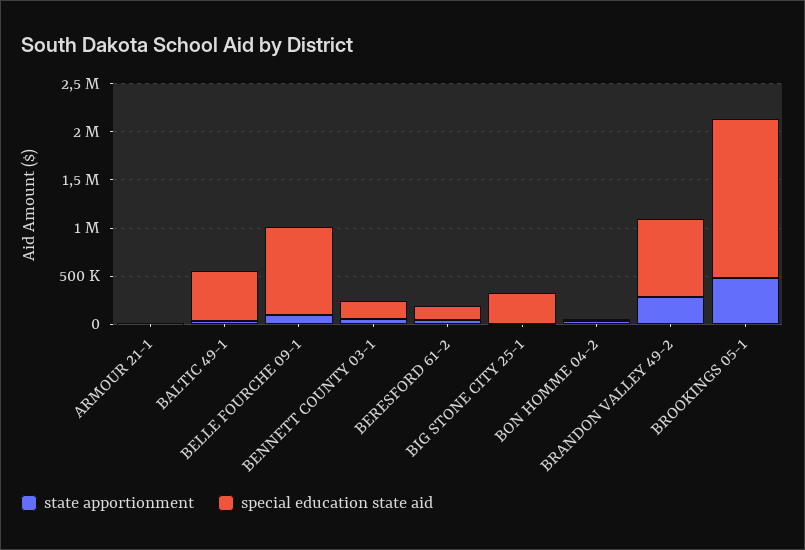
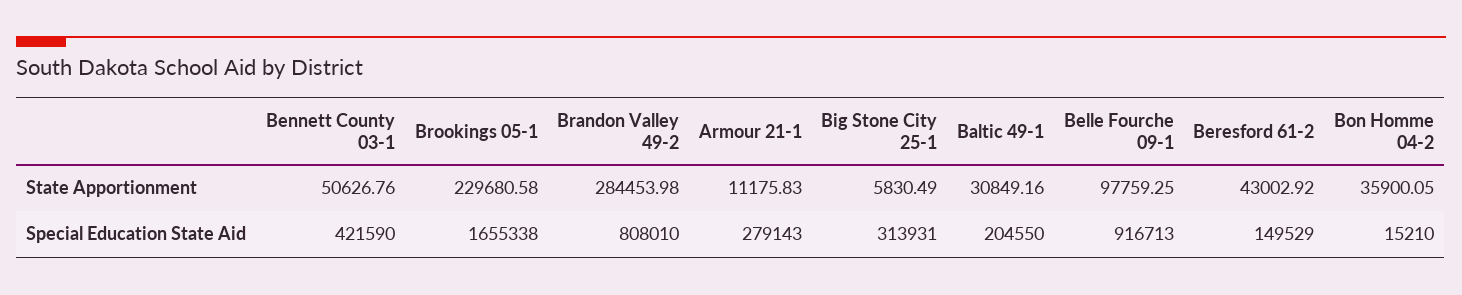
special education state aid, ARMOUR 21-1: 0 -> 279143
special education state aid, BALTIC 49-1: 500000 -> 204550
special education state aid, BENNETT COUNTY 03-1: 200000 -> 421590
state apportionment, BROOKINGS 05-1: 500000 -> 229680.58

